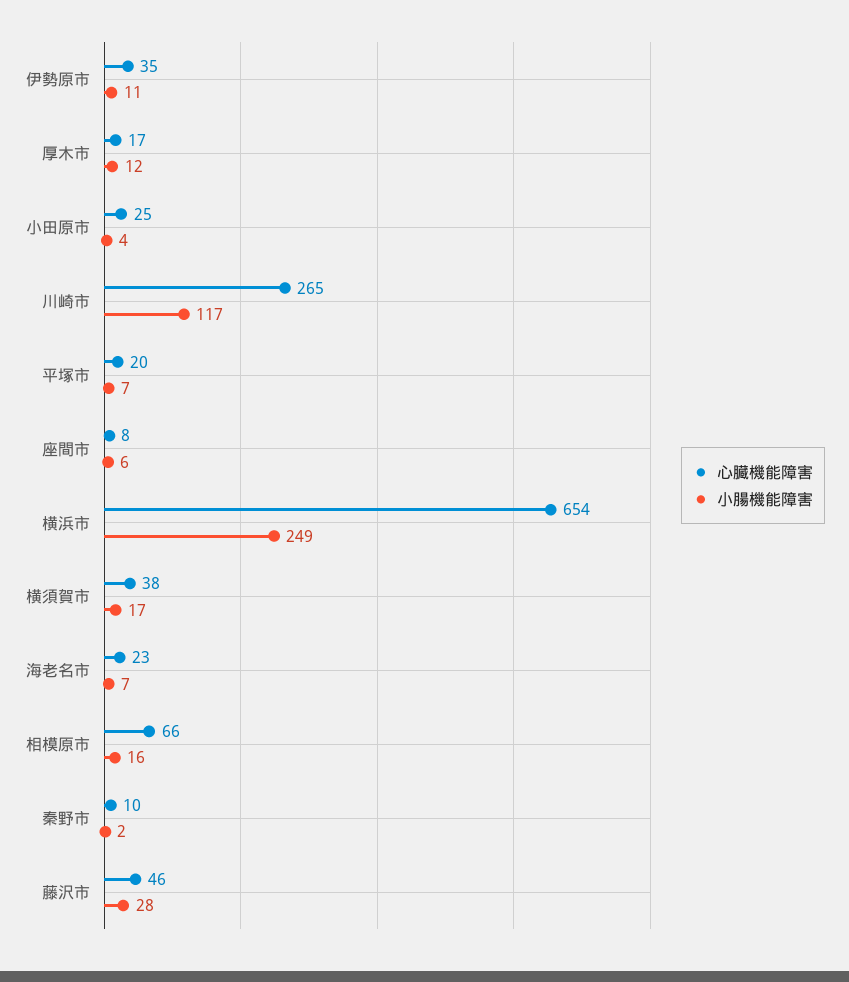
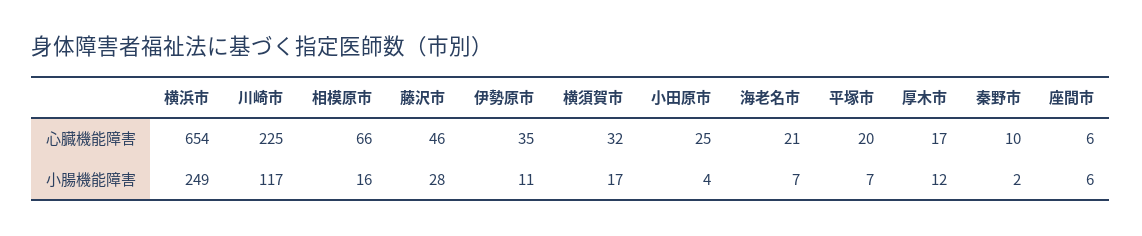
心臓機能障害, 川崎市: 265 -> 225
心臓機能障害, 座間市: 8 -> 6
心臓機能障害, 横須賀市: 38 -> 32
心臓機能障害, 海老名市: 23 -> 21

